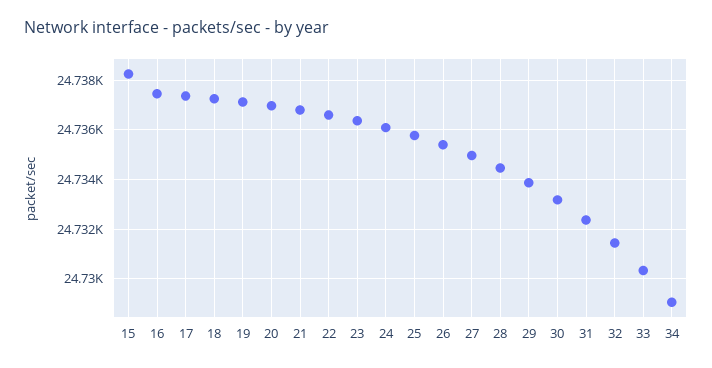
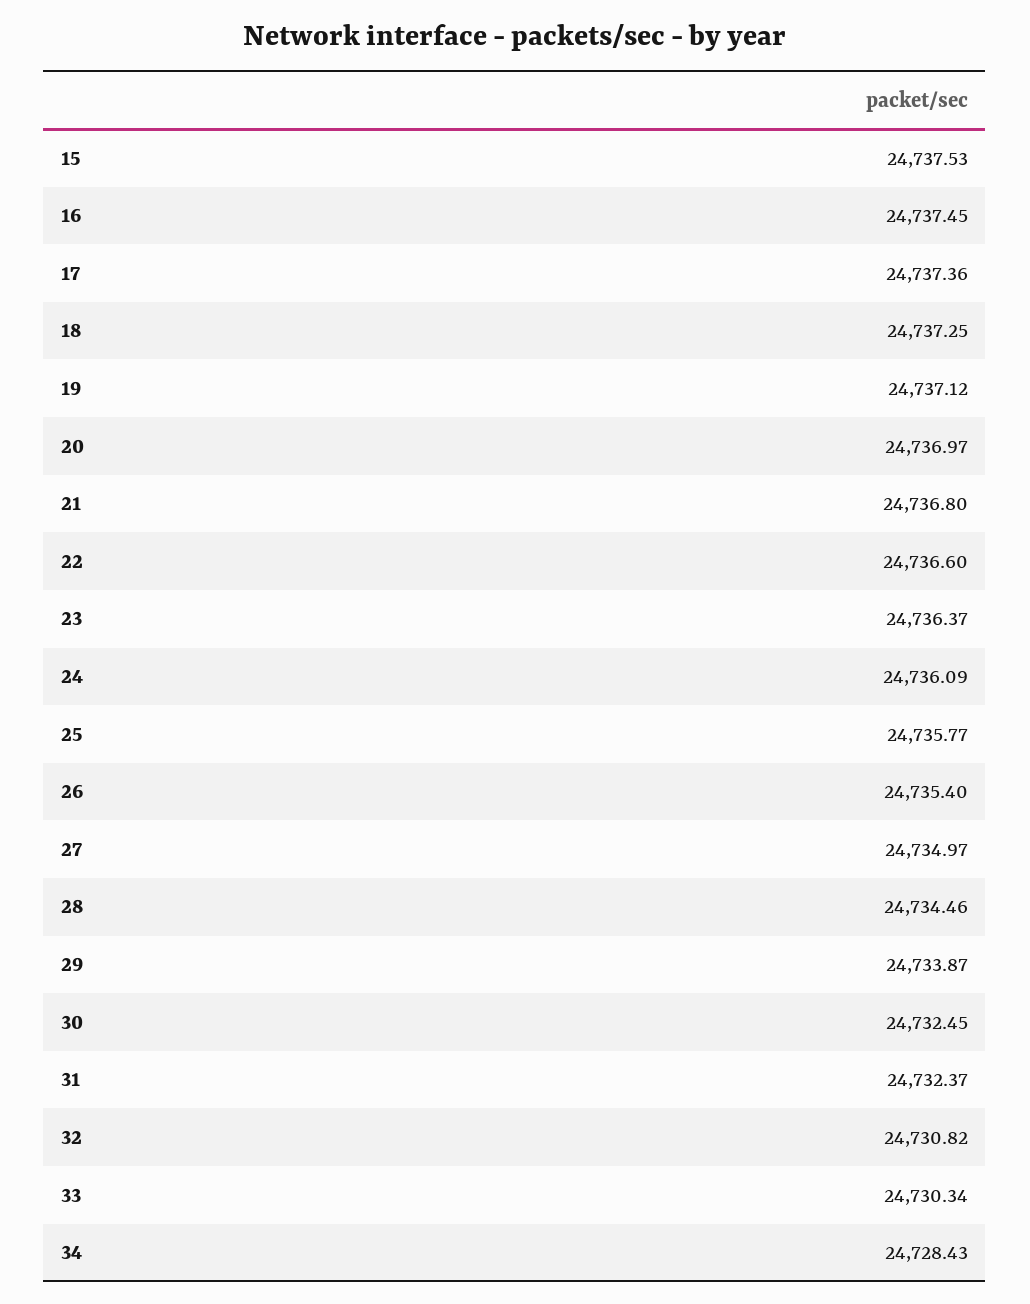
15: 24738.25 -> 24737.53
30: 24733.25 -> 24732.45
32: 24731.5 -> 24730.82
34: 24729 -> 24728.43

